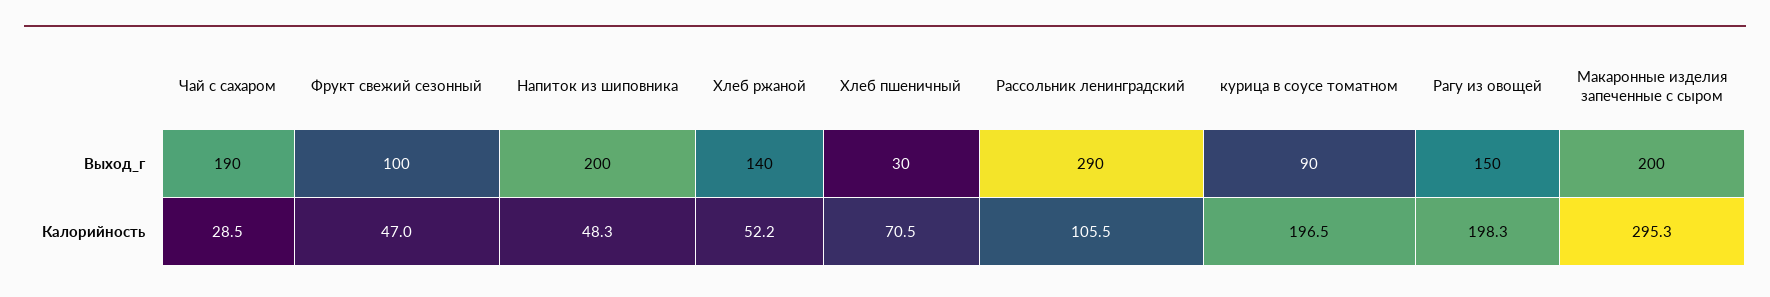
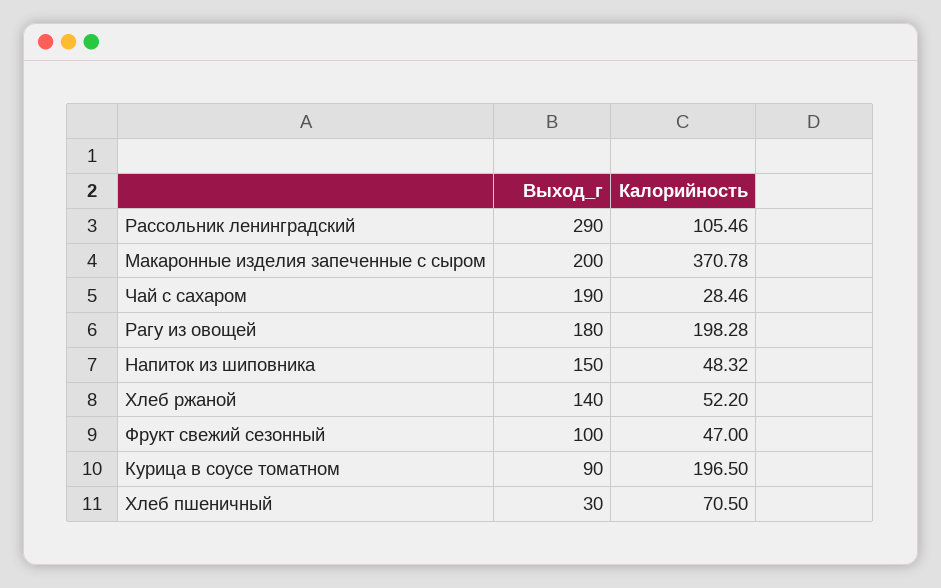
Напиток из шиповника, Выход_г: 200 -> 150
Рагу из овощей, Выход_г: 150 -> 180
Макаронные изделия запеченные с сыром, Калорийность: 295.3 -> 370.78

